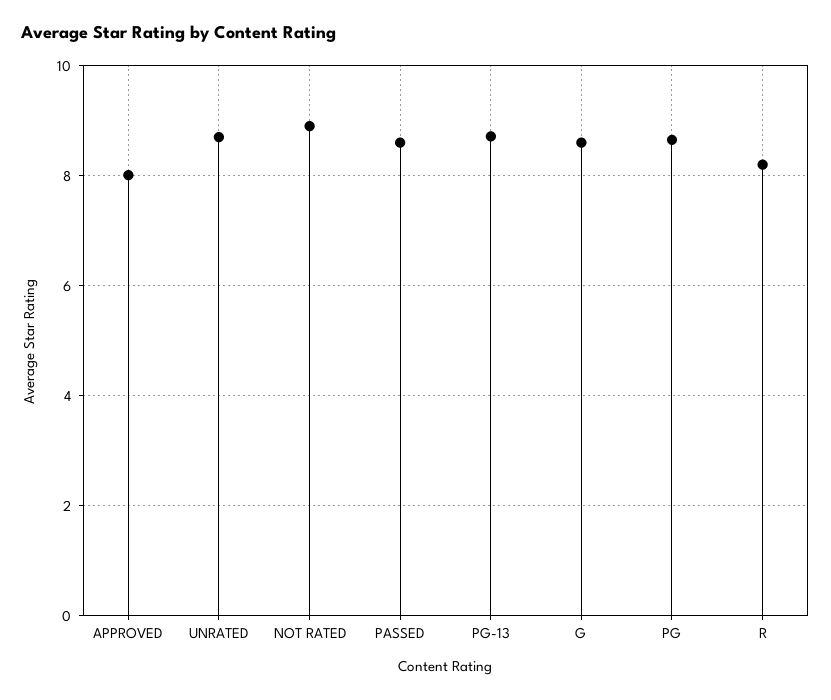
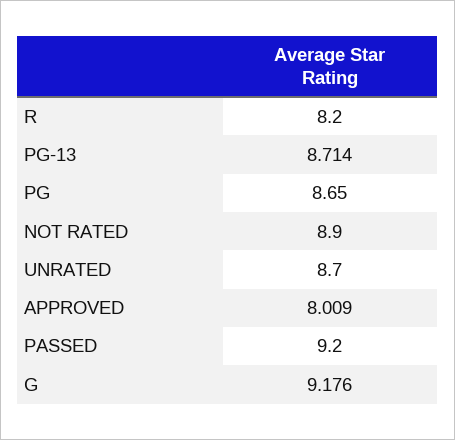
PASSED: 8.6 -> 9.2
G: 8.6 -> 9.176

